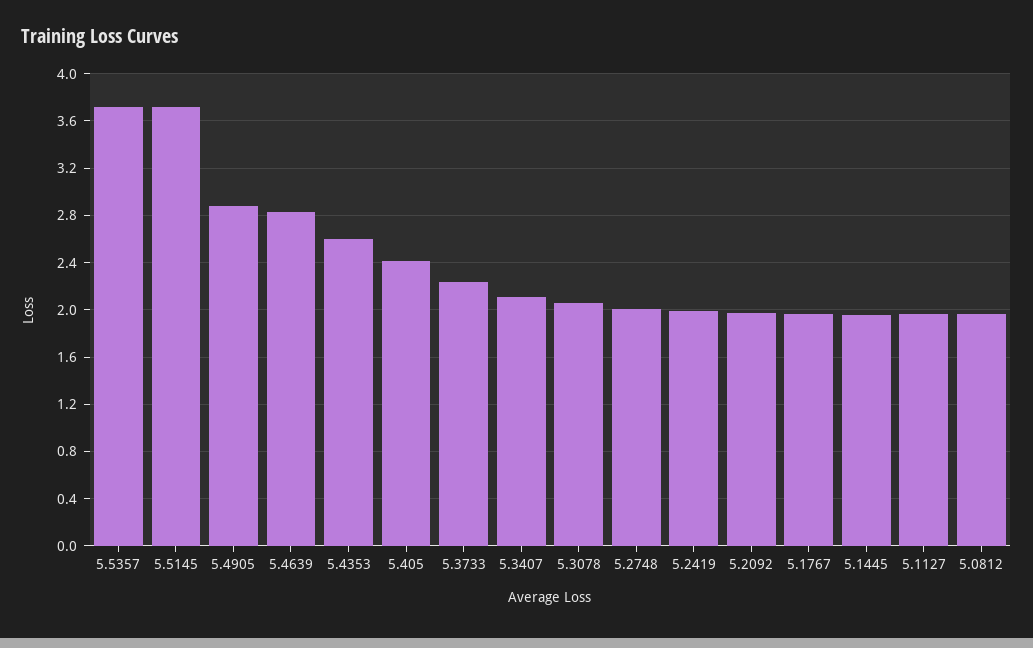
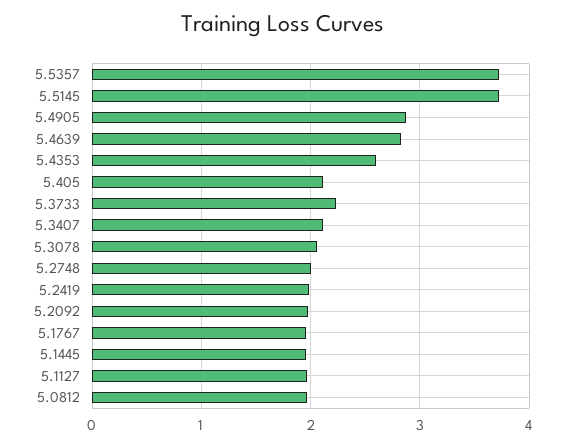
5.405: 2.4 -> 2.1

